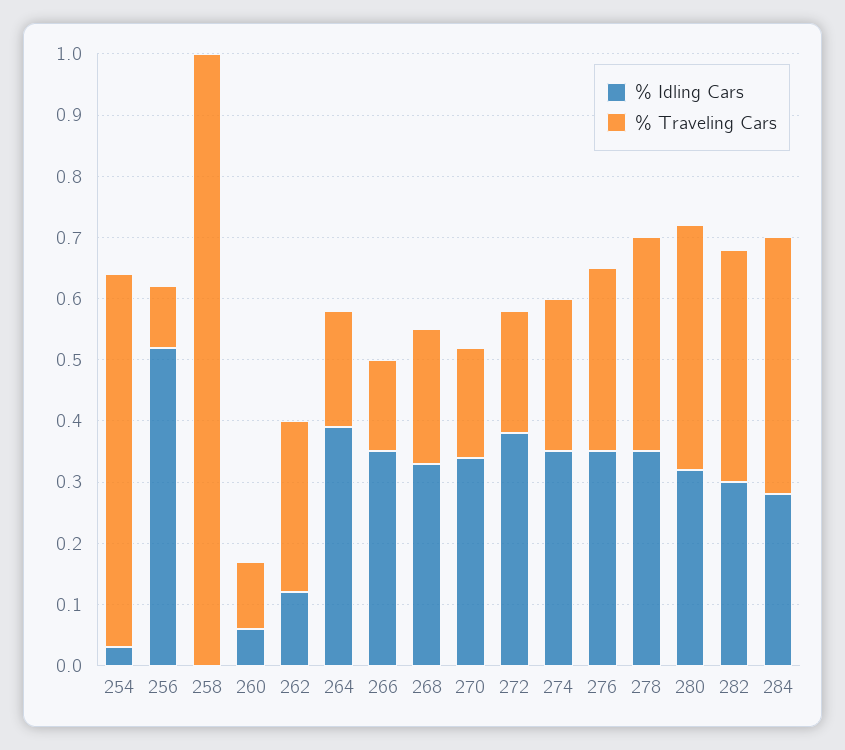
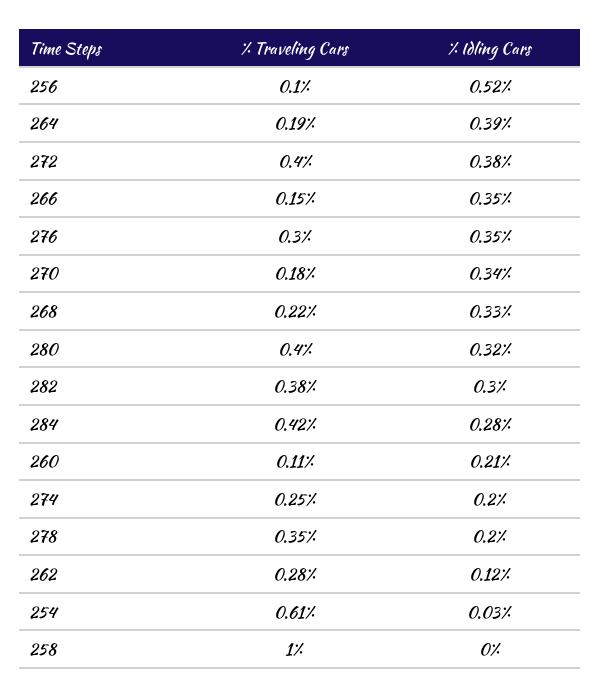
% Idling Cars, 260: 0.05 -> 0.21
% Traveling Cars, 272: 0.2 -> 0.4
% Idling Cars, 274: 0.35 -> 0.2
% Idling Cars, 278: 0.35 -> 0.2

